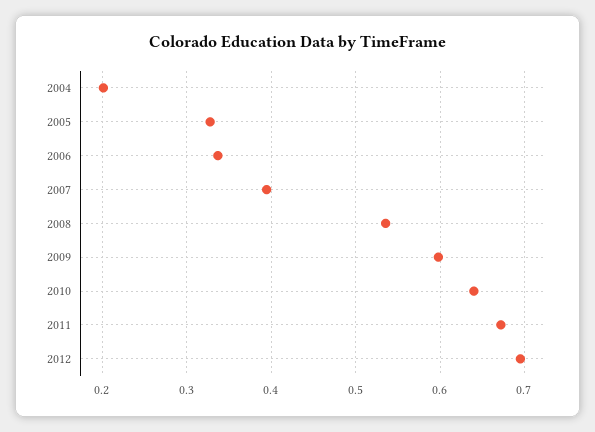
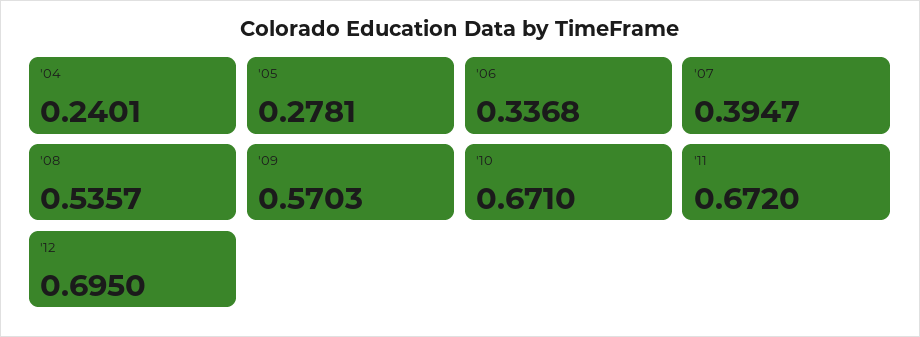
2004: 0.2 -> 0.2401
2005: 0.33 -> 0.2781
2009: 0.6 -> 0.5703
2010: 0.64 -> 0.671

